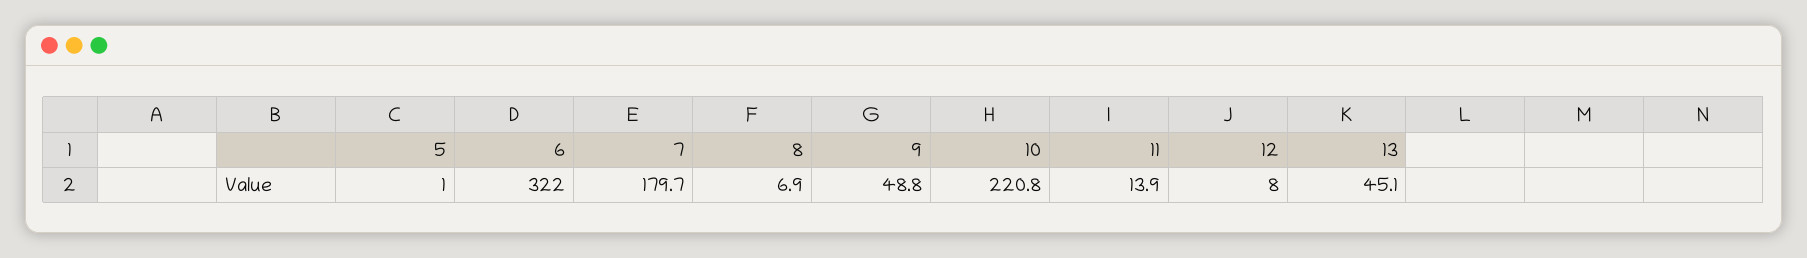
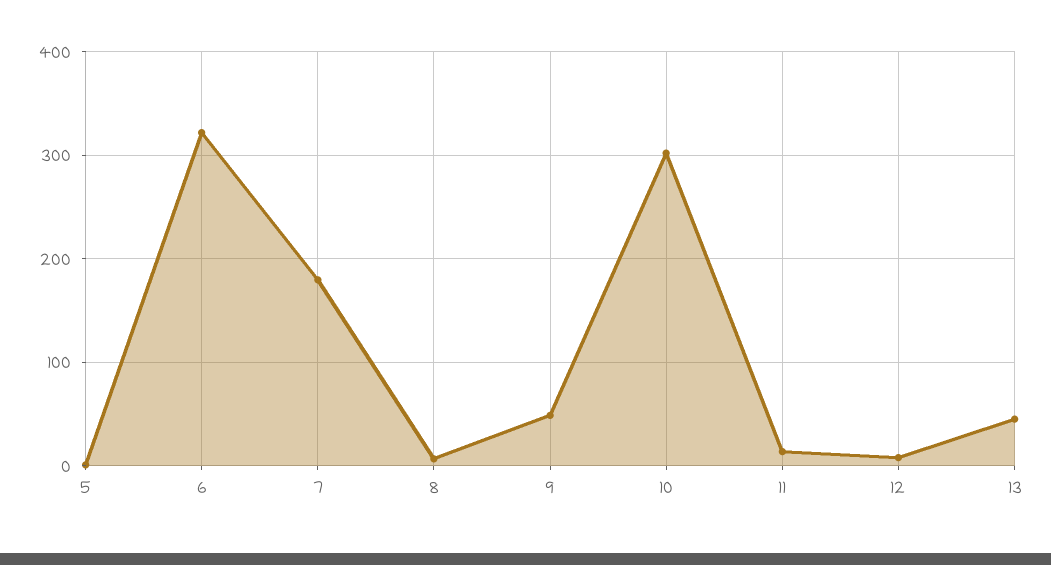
10: 220.8 -> 300

